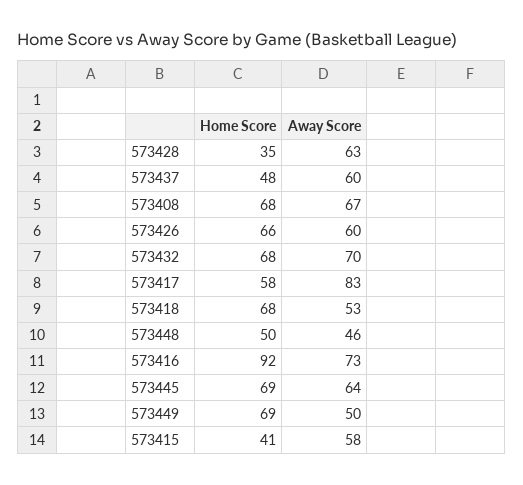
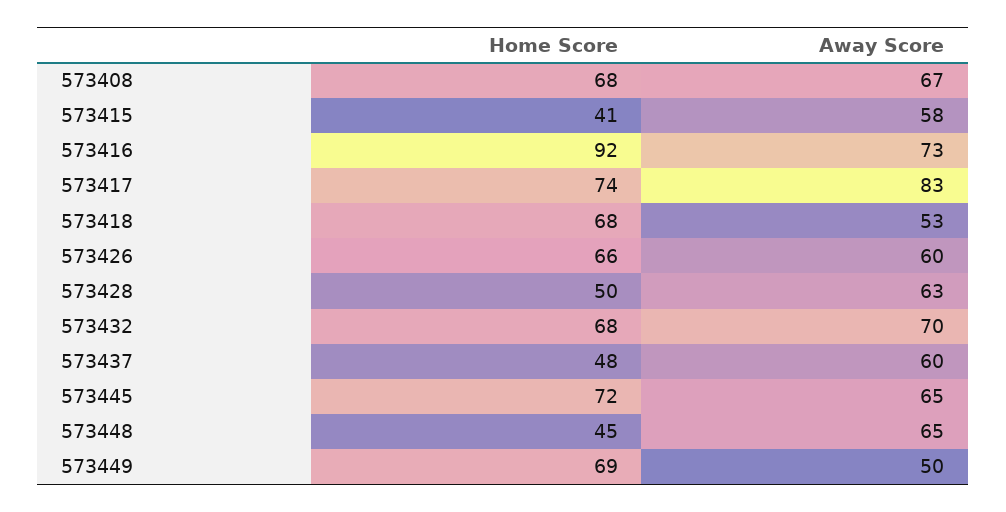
Home Score, 573428: 35 -> 50
Home Score, 573417: 58 -> 74
Home Score, 573448: 50 -> 45
Away Score, 573448: 46 -> 65
Home Score, 573445: 69 -> 72
Away Score, 573445: 64 -> 65

